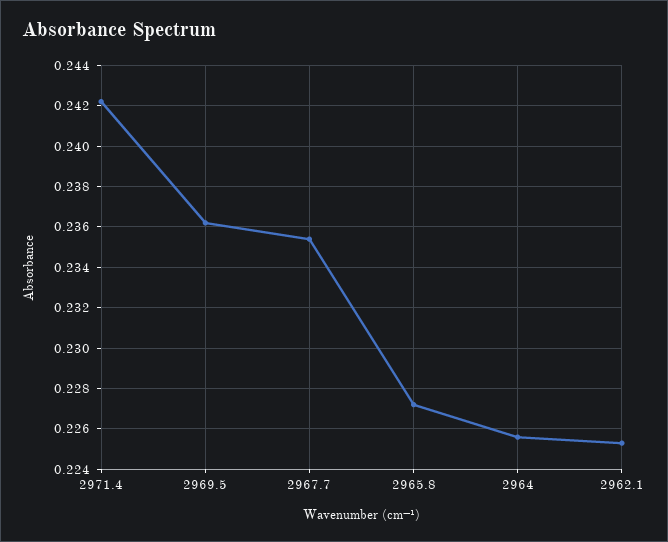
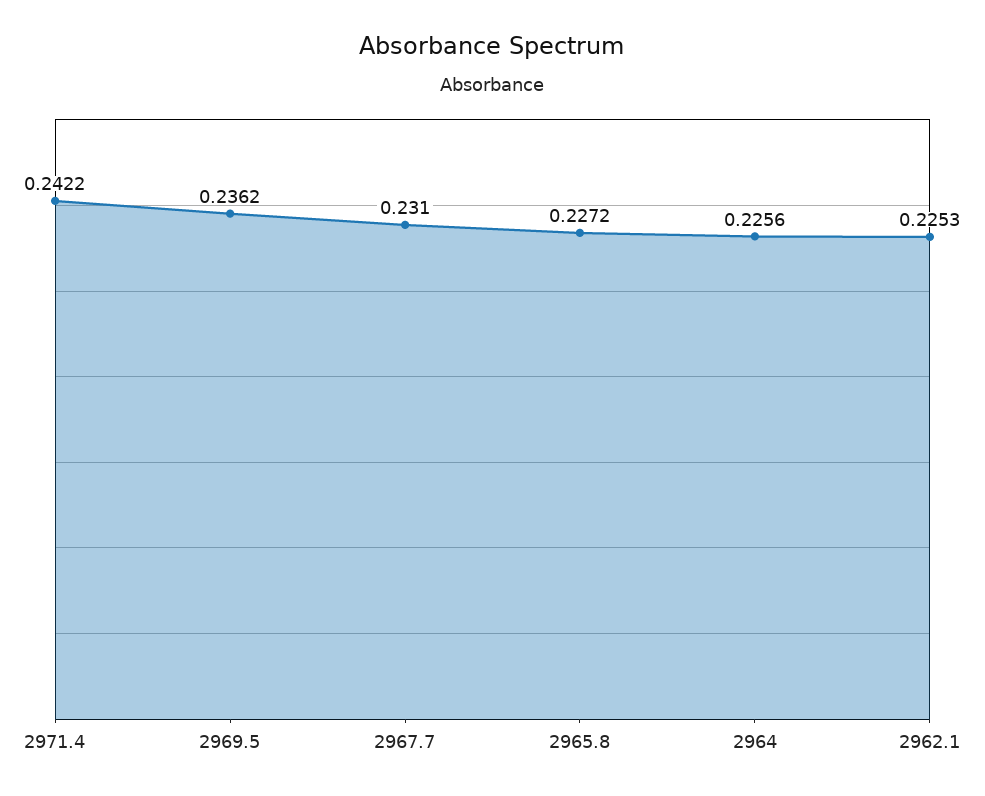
2967.7: 0.2355 -> 0.231

